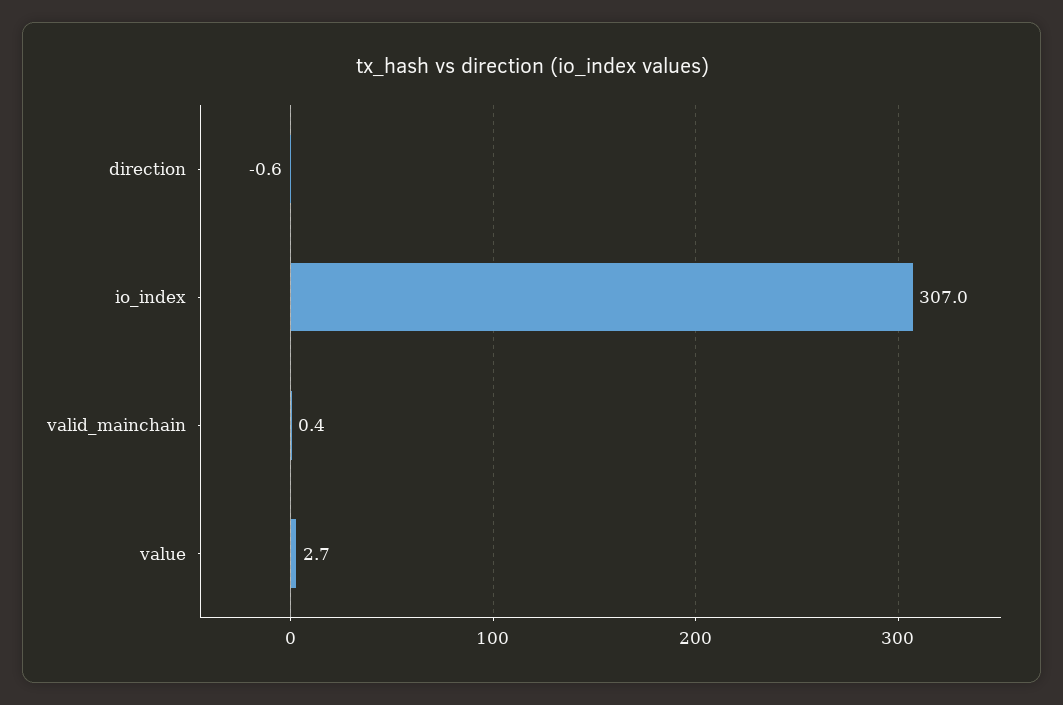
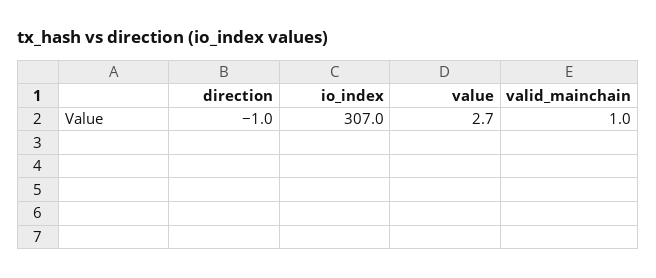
direction: -0.6 -> -1
valid_mainchain: 0.4 -> 1

